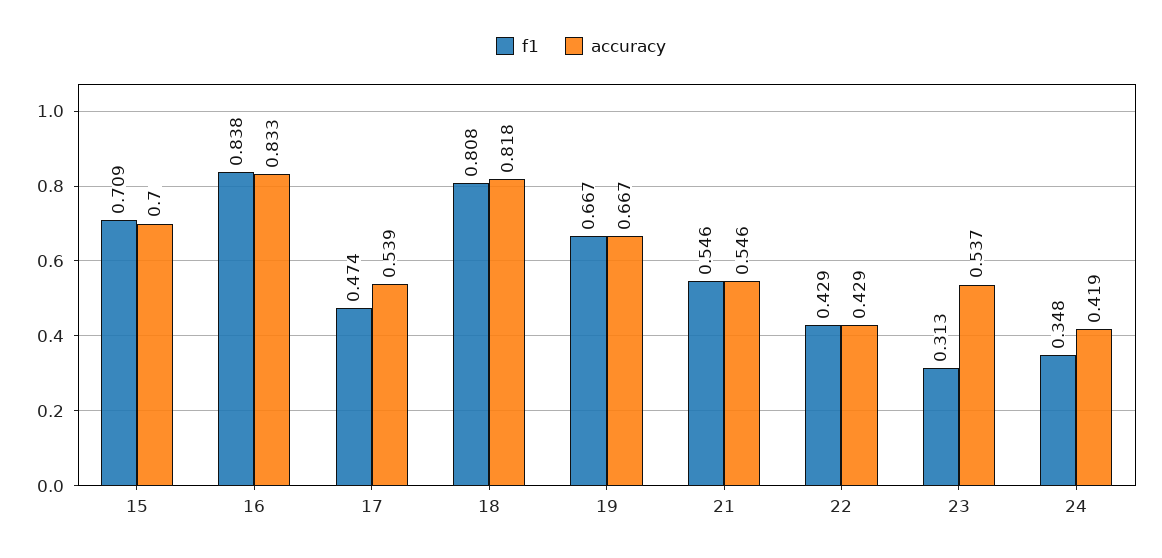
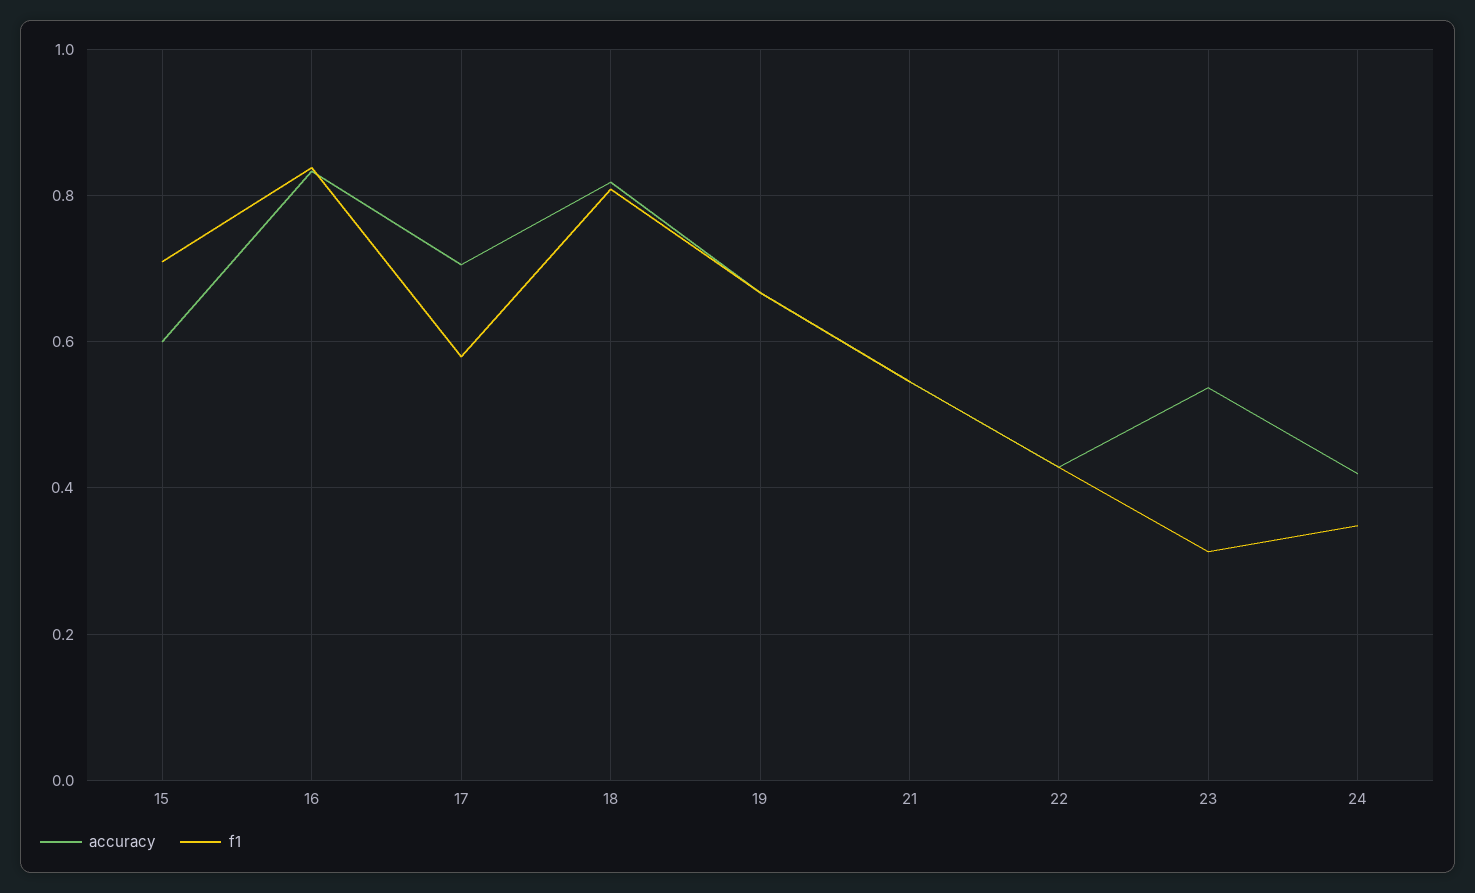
accuracy, 15: 0.7 -> 0.6
f1, 17: 0.474 -> 0.58
accuracy, 17: 0.539 -> 0.7

